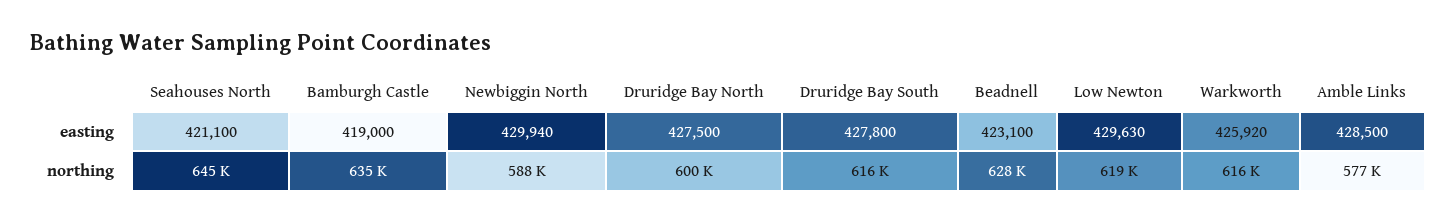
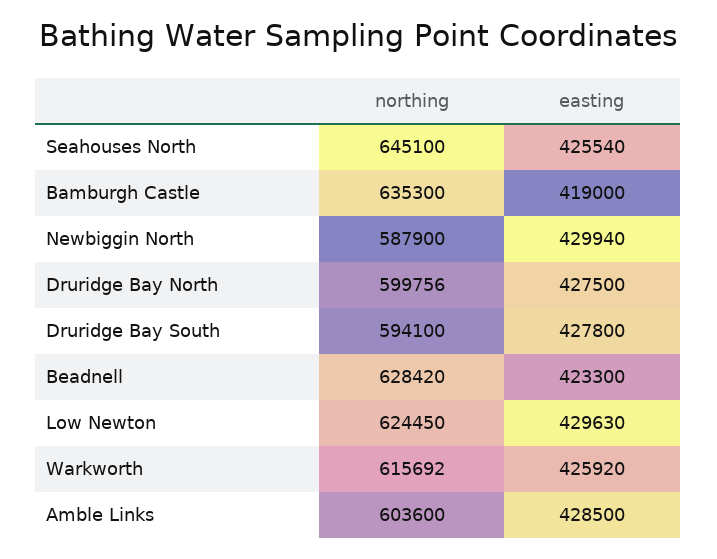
Seahouses North, easting: 421100 -> 425540
Beadnell, easting: 423100 -> 423300
Druridge Bay South, northing: 616000 -> 594100
Low Newton, northing: 619000 -> 624450
Amble Links, northing: 577000 -> 603600

